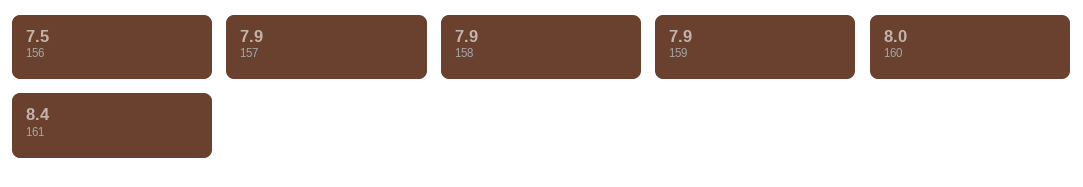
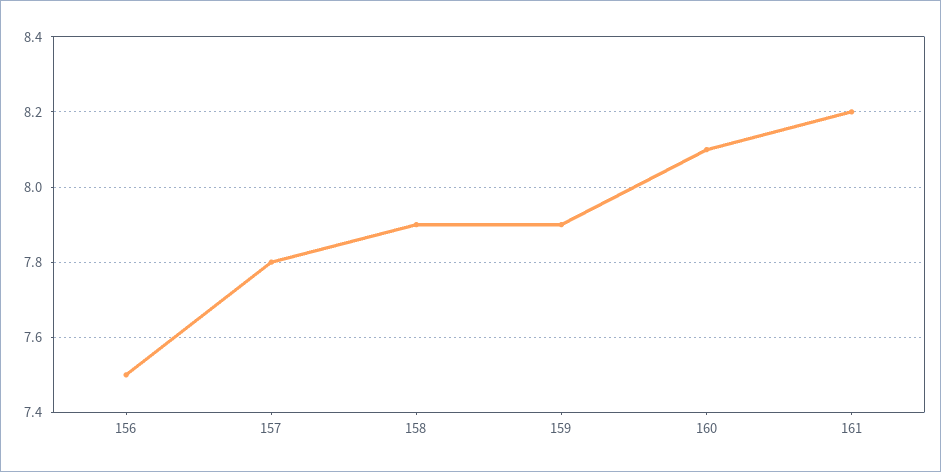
157: 7.9 -> 7.8
160: 8 -> 8.1
161: 8.4 -> 8.2

